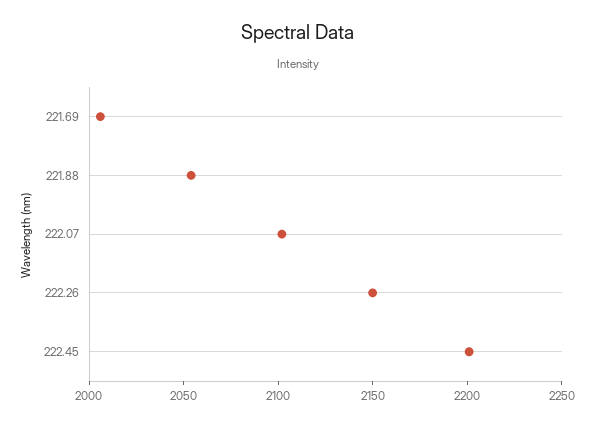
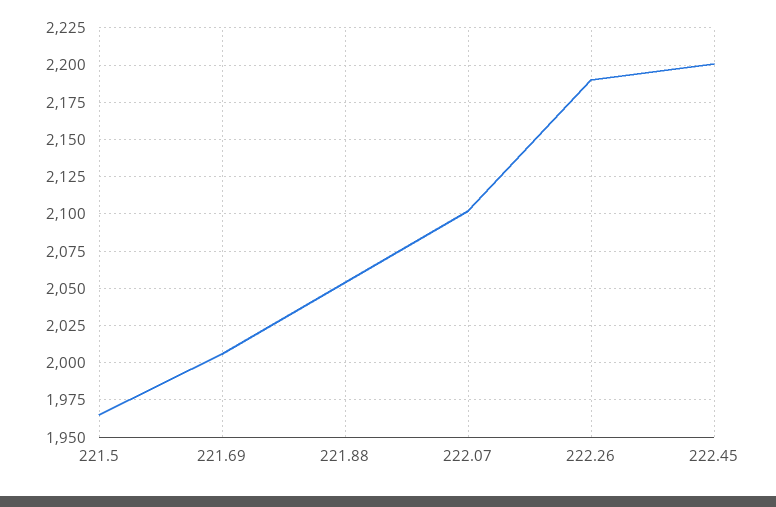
222.26: 2150 -> 2190
221.5: none -> 1965

